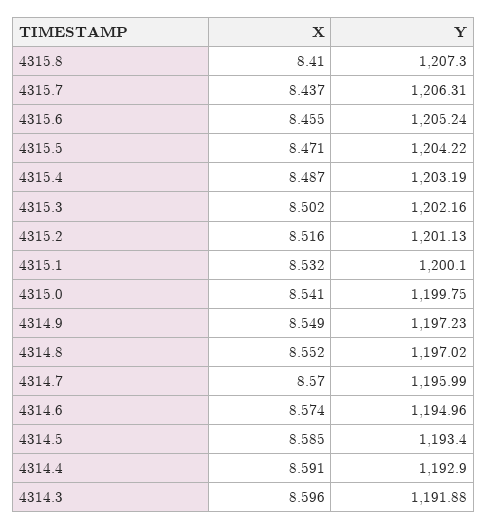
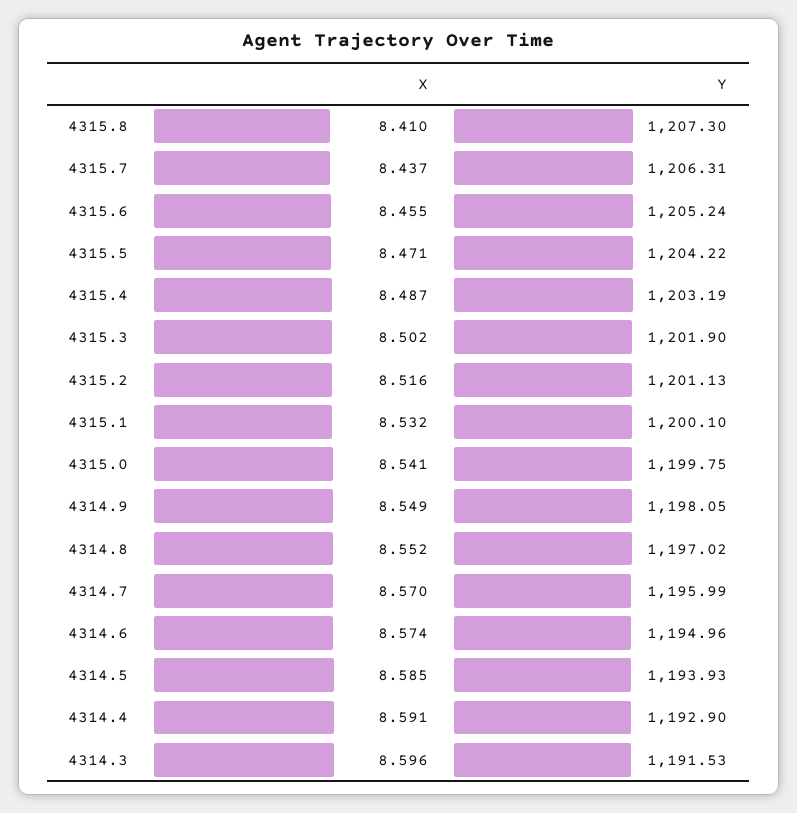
Y, 4315.3: 1202.16 -> 1201.9
Y, 4314.9: 1197.23 -> 1198.05
Y, 4314.5: 1193.4 -> 1193.93
Y, 4314.3: 1191.88 -> 1191.53

